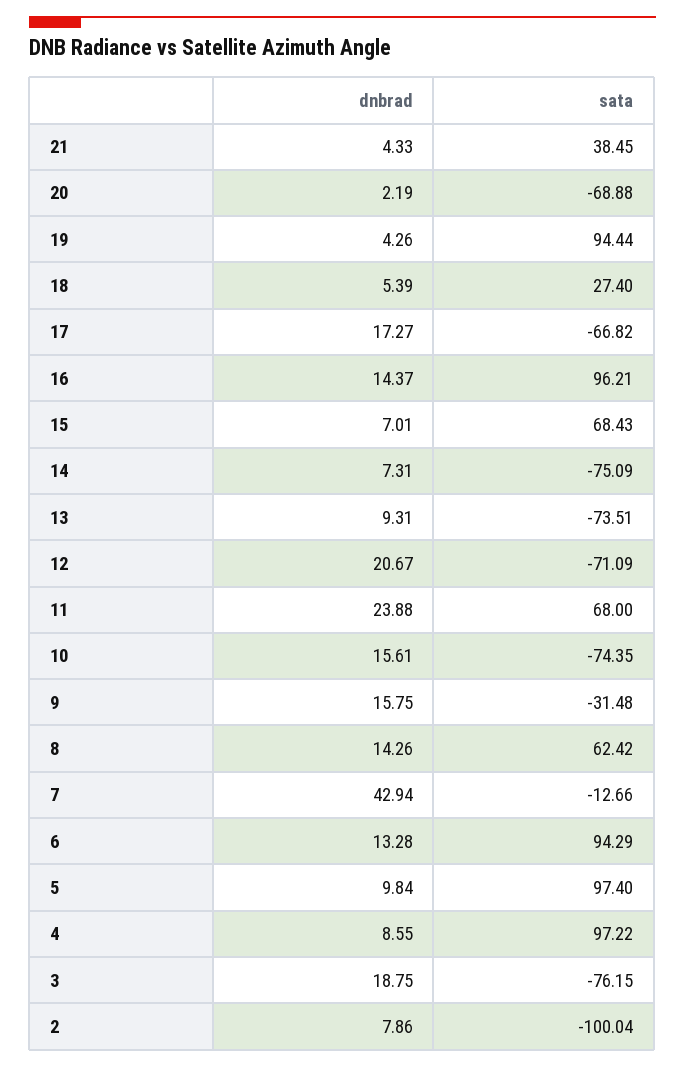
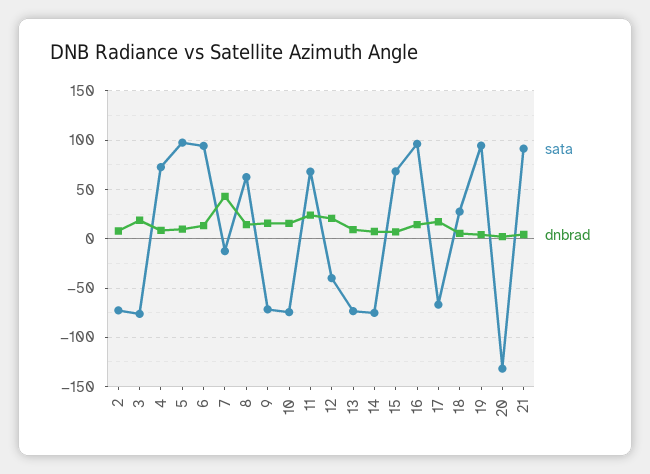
sata, 21: 38.45 -> 90
sata, 20: -68.88 -> -130
sata, 12: -71.09 -> -40
sata, 9: -31.48 -> -70
sata, 4: 97.22 -> 70
sata, 2: -100.04 -> -70

